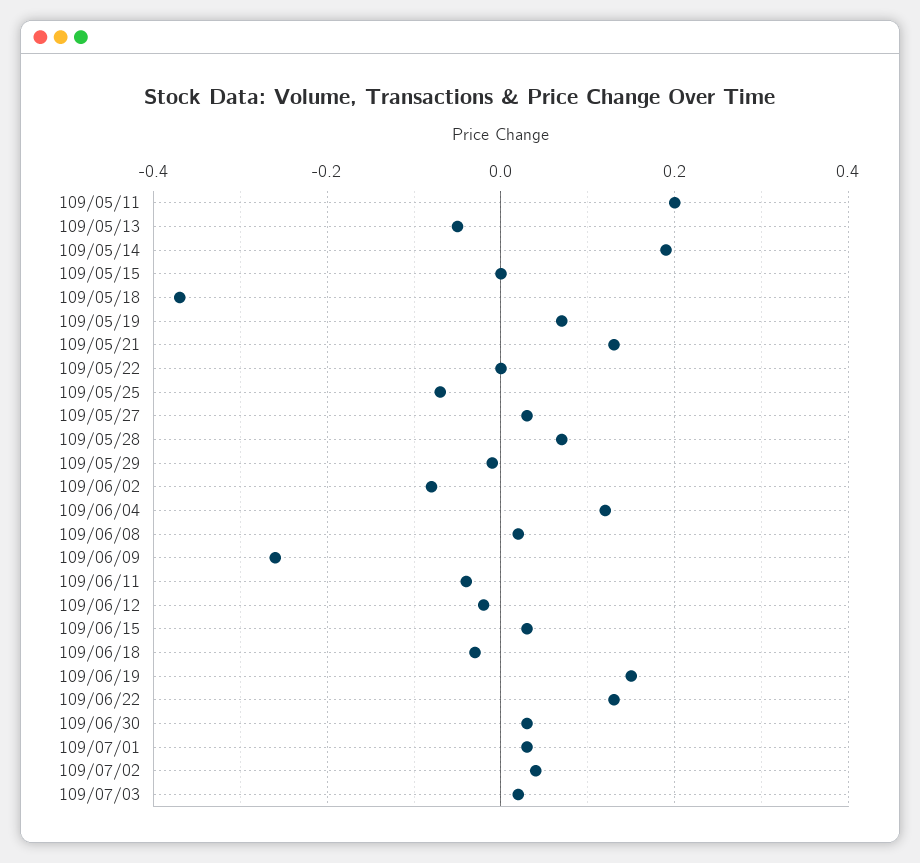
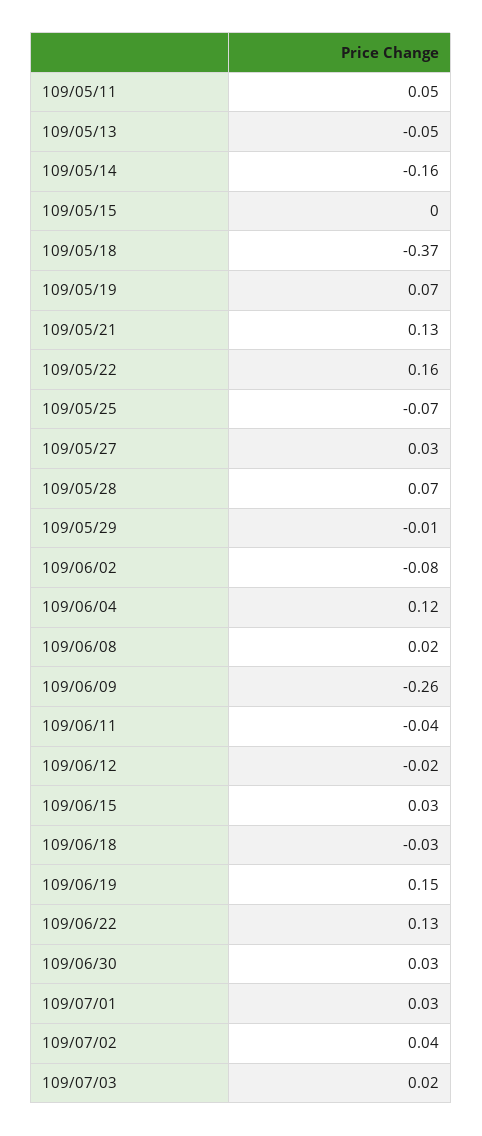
109/05/11: 0.2 -> 0.05
109/05/14: 0.2 -> -0.16
109/05/22: 0 -> 0.16

